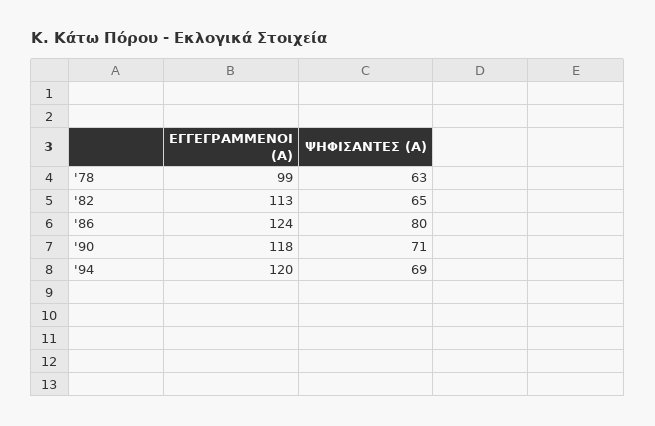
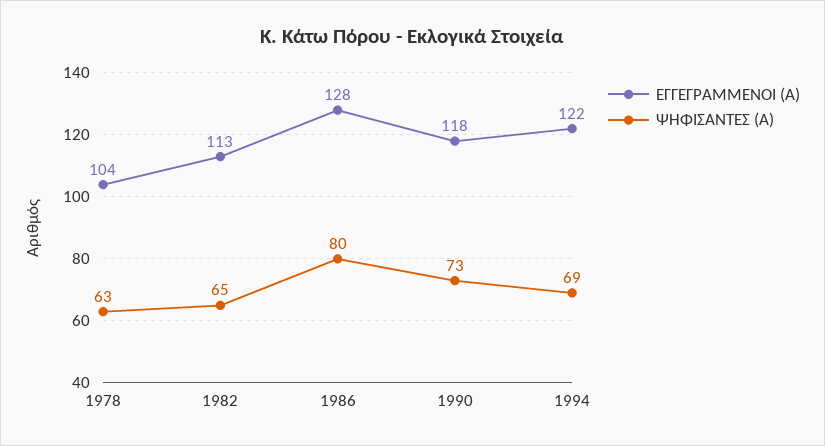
ΕΓΓΕΓΡΑΜΜΕΝΟΙ (Α), '78: 99 -> 104
ΕΓΓΕΓΡΑΜΜΕΝΟΙ (Α), '86: 124 -> 128
ΨΗΦΙΣΑΝΤΕΣ (Α), '90: 71 -> 73
ΕΓΓΕΓΡΑΜΜΕΝΟΙ (Α), '94: 120 -> 122

